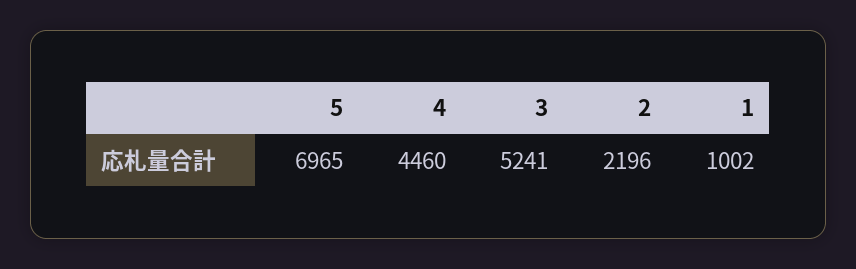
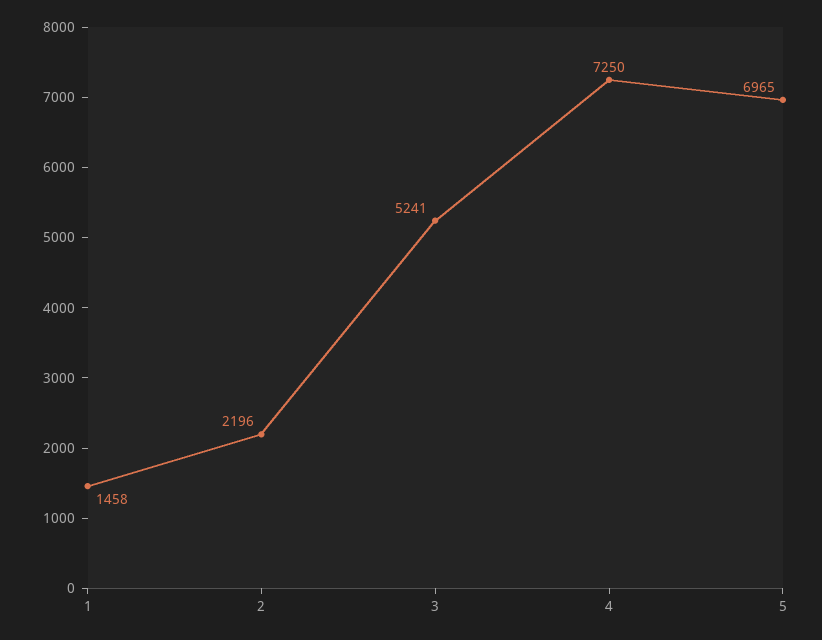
4: 4460 -> 7250
1: 1002 -> 1458

